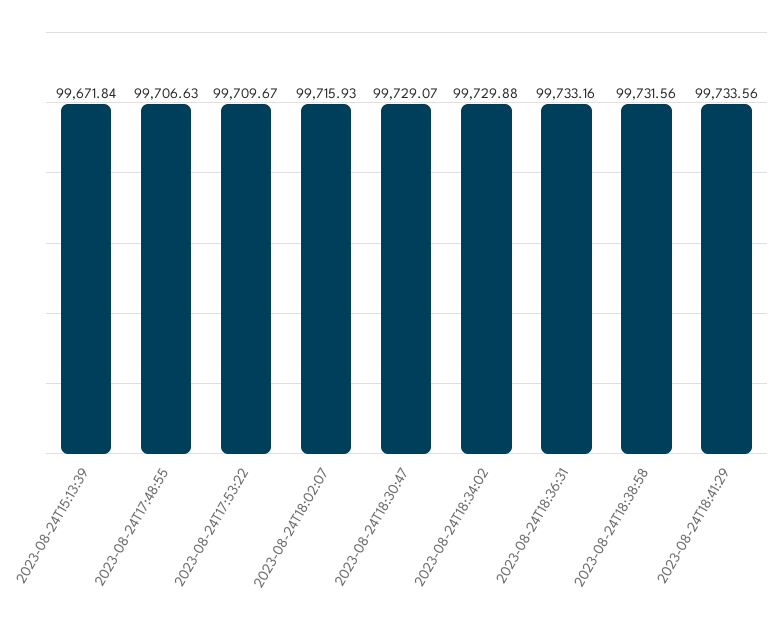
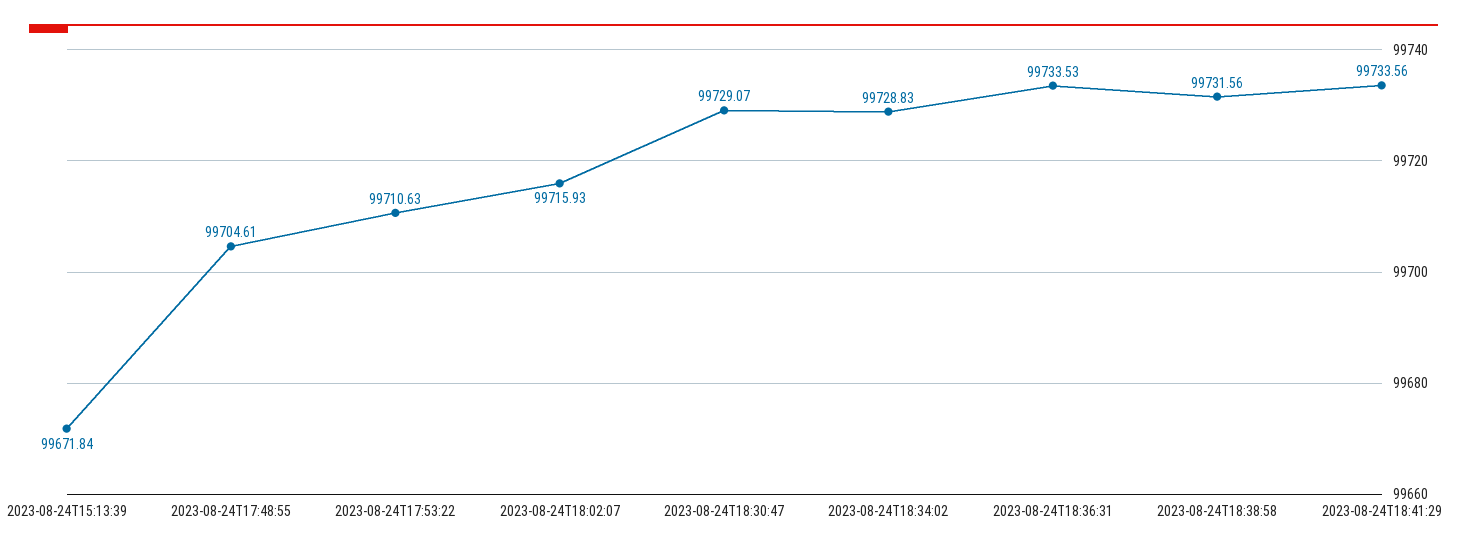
2023-08-24T17:48:55: 99706.63 -> 99704.61
2023-08-24T17:53:22: 99709.67 -> 99710.63
2023-08-24T18:34:02: 99729.88 -> 99728.83
2023-08-24T18:36:31: 99733.16 -> 99733.53

